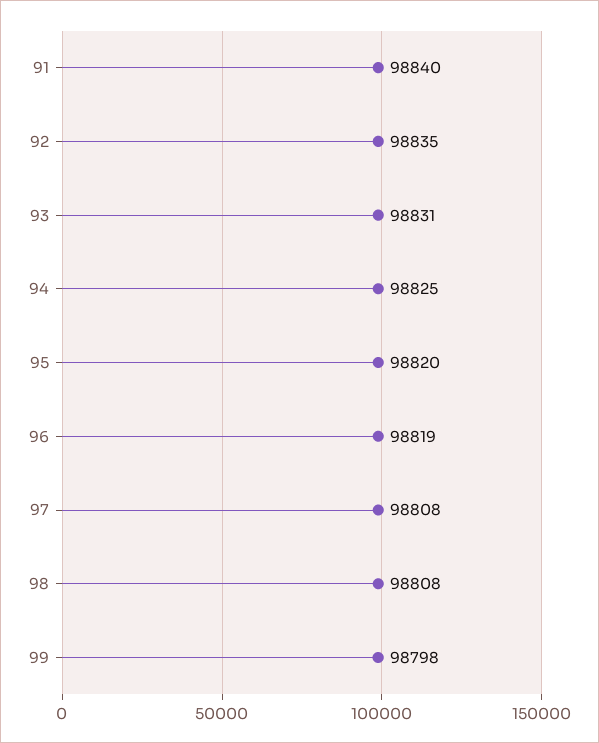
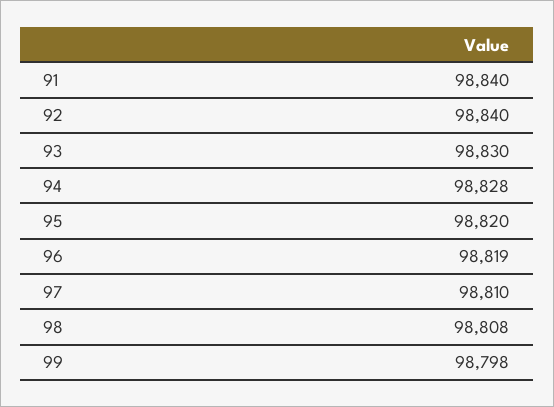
92: 98835 -> 98840
93: 98831 -> 98830
94: 98825 -> 98828
97: 98808 -> 98810

